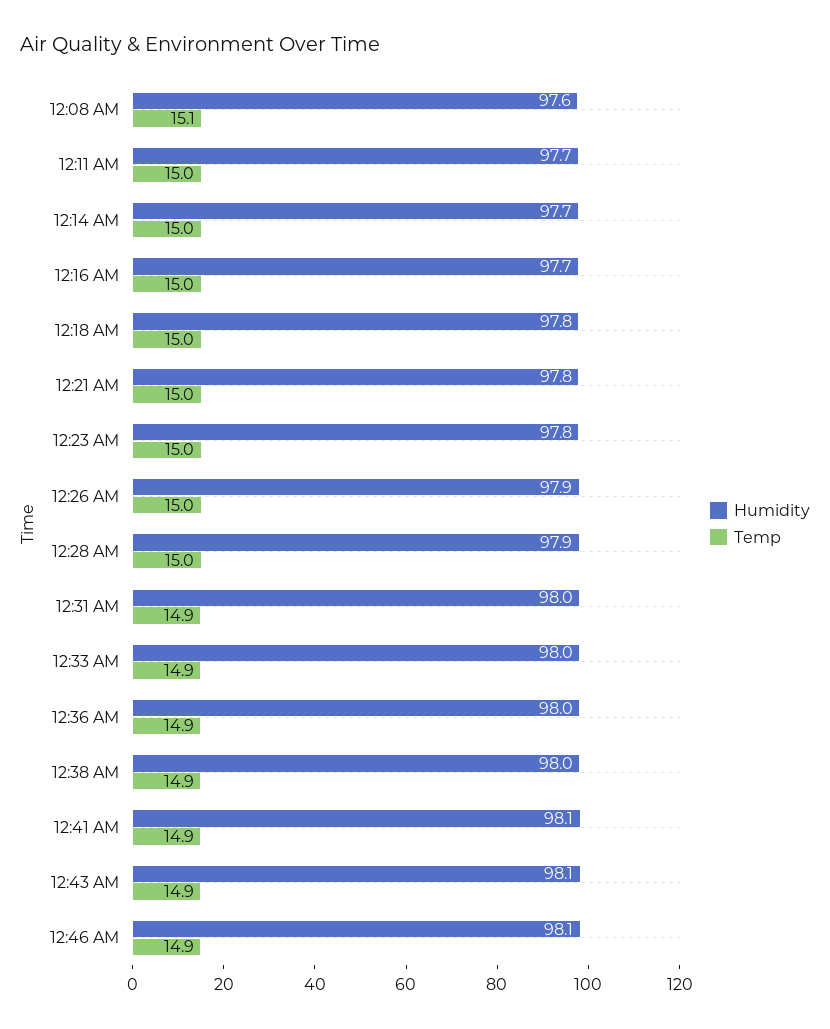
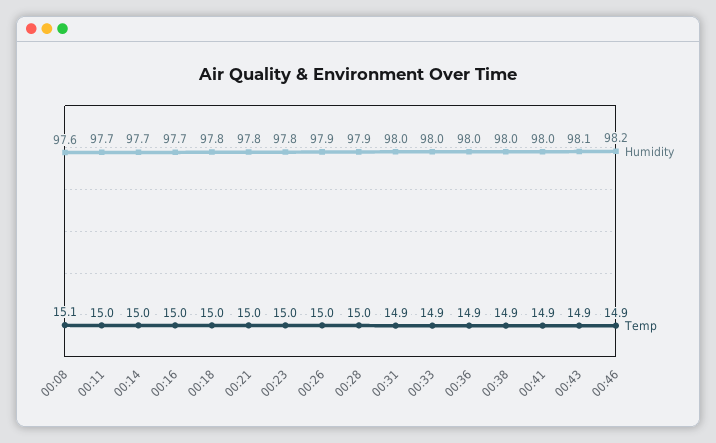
Humidity, 12:41 AM: 98.1 -> 98
Humidity, 12:46 AM: 98.1 -> 98.2

